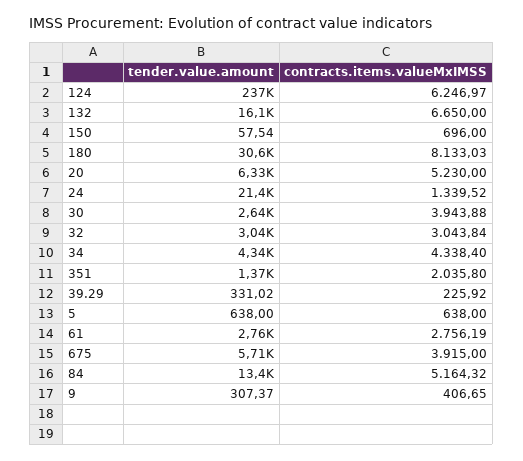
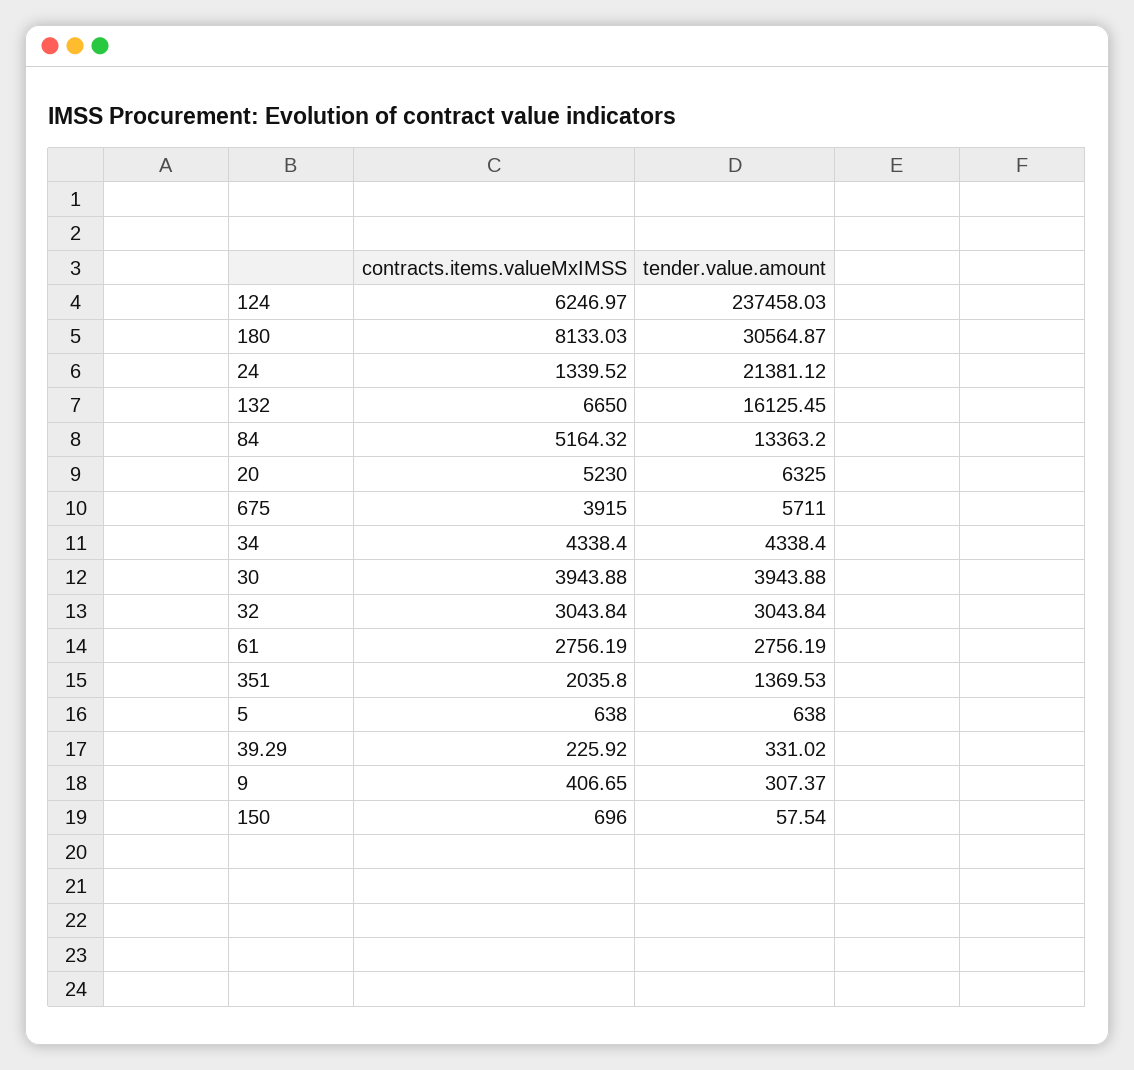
tender.value.amount, 30: 2640 -> 3943.88

